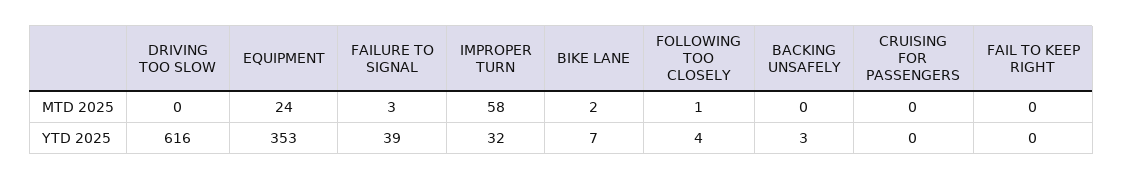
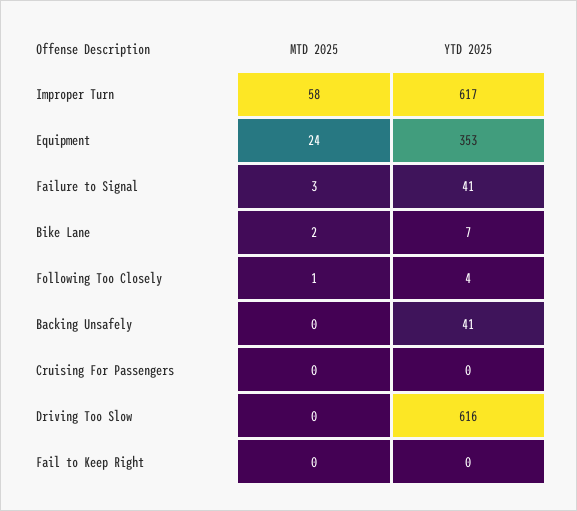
FAILURE TO SIGNAL, YTD 2025: 39 -> 41
IMPROPER TURN, YTD 2025: 32 -> 617
BACKING UNSAFELY, YTD 2025: 3 -> 41

